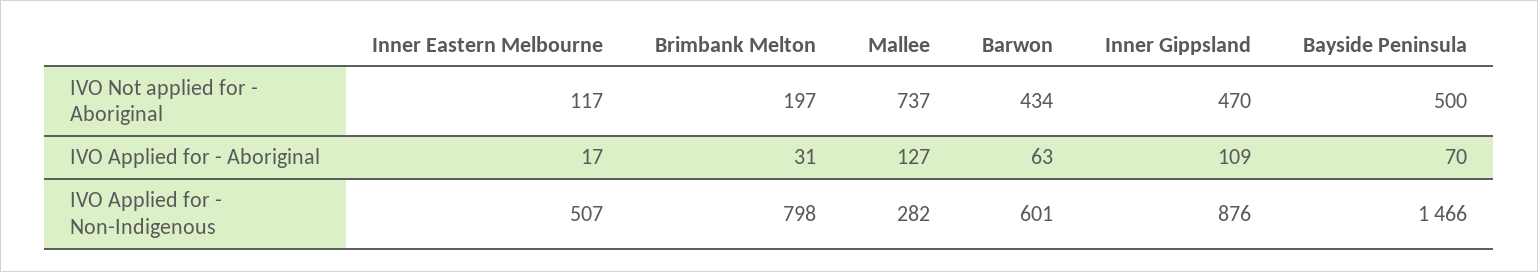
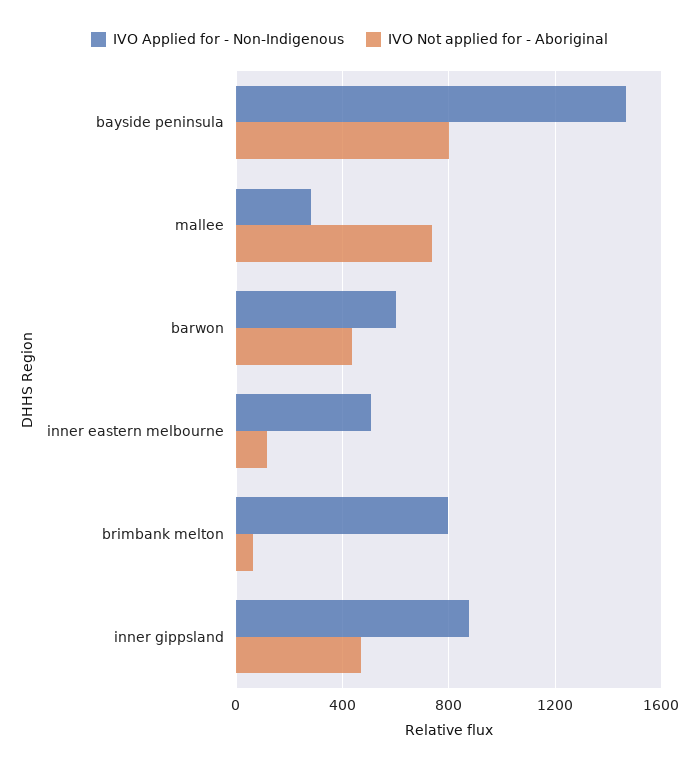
IVO Not applied for - Aboriginal, Brimbank Melton: 197 -> 50
IVO Not applied for - Aboriginal, Bayside Peninsula: 500 -> 800
IVO Applied for - Aboriginal, Inner Eastern Melbourne: 17 -> none
IVO Applied for - Aboriginal, Brimbank Melton: 31 -> none
IVO Applied for - Aboriginal, Mallee: 127 -> none
IVO Applied for - Aboriginal, Barwon: 63 -> none
IVO Applied for - Aboriginal, Inner Gippsland: 109 -> none
IVO Applied for - Aboriginal, Bayside Peninsula: 70 -> none

